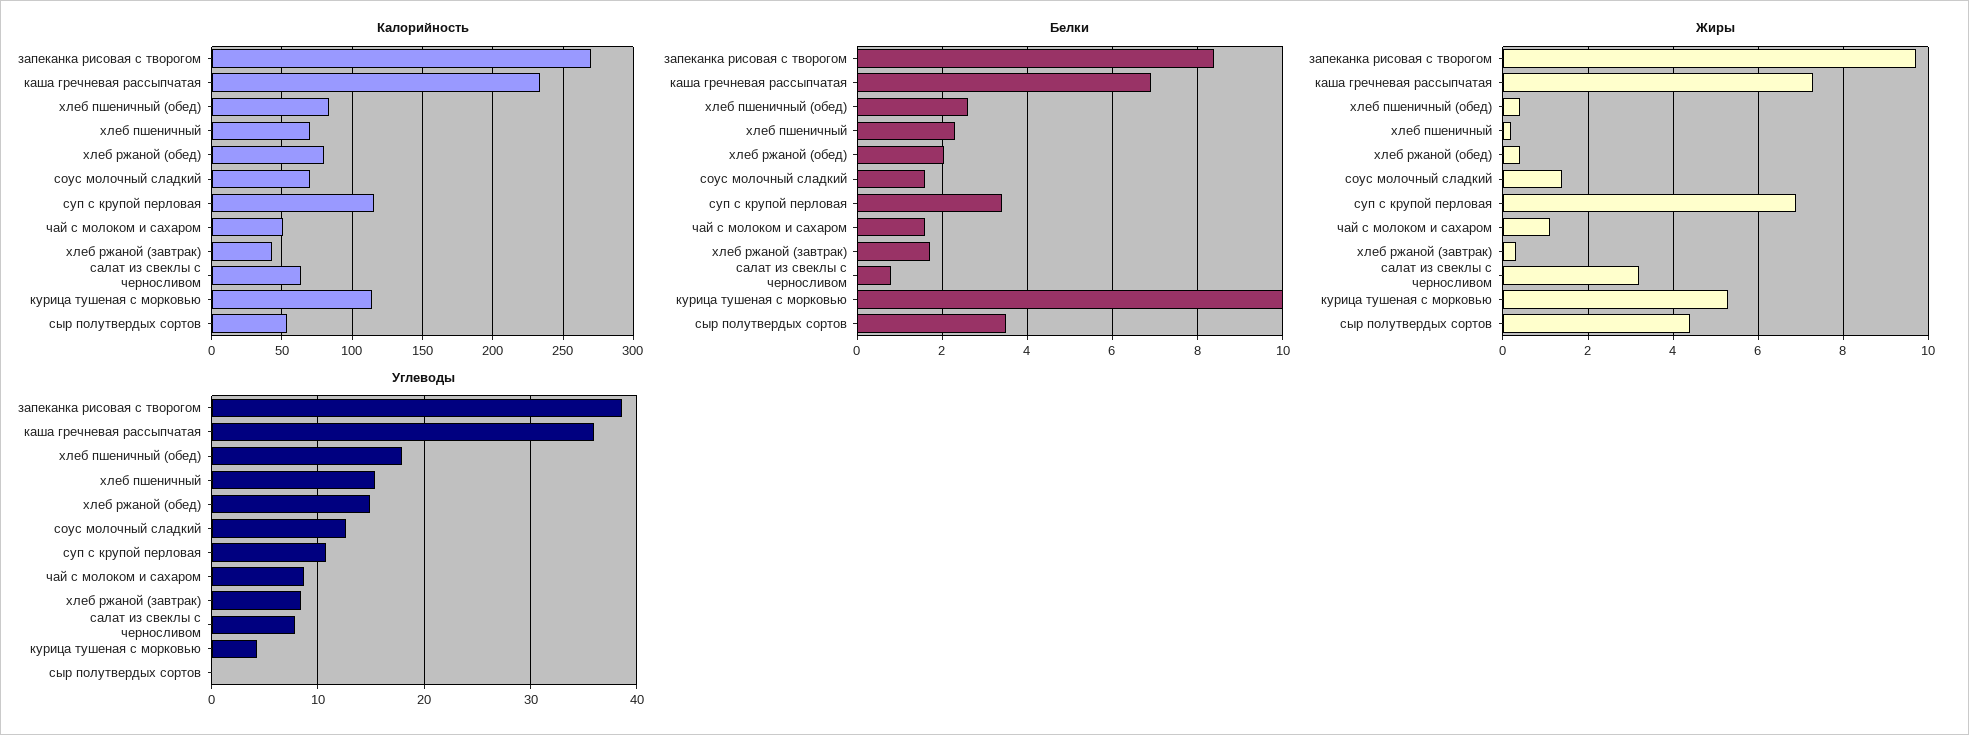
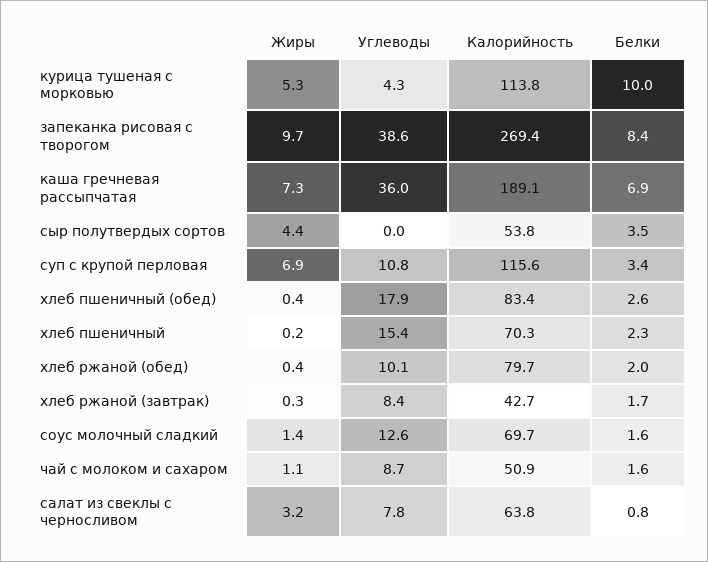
Калорийность, каша гречневая рассыпчатая: 235 -> 189.1
Углеводы, хлеб ржаной (обед): 15 -> 10.1

